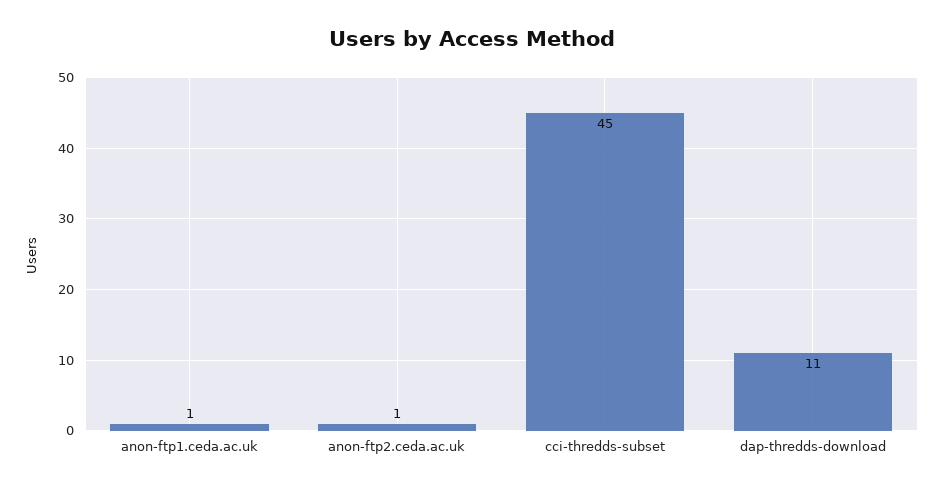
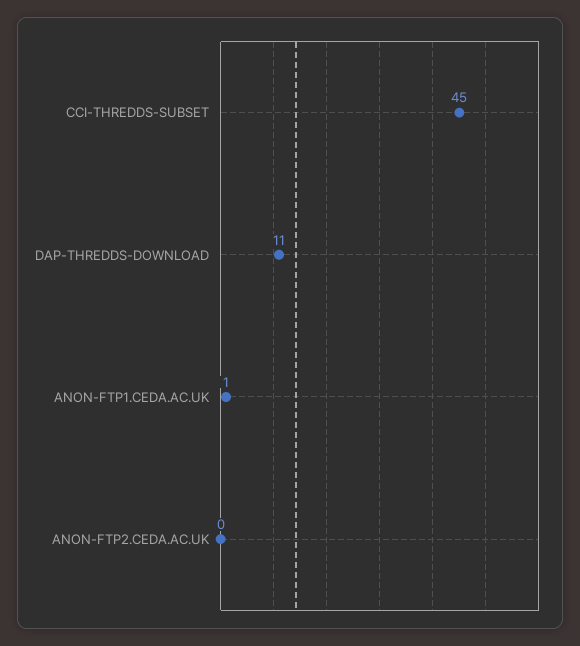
anon-ftp2.ceda.ac.uk: 1 -> 0

